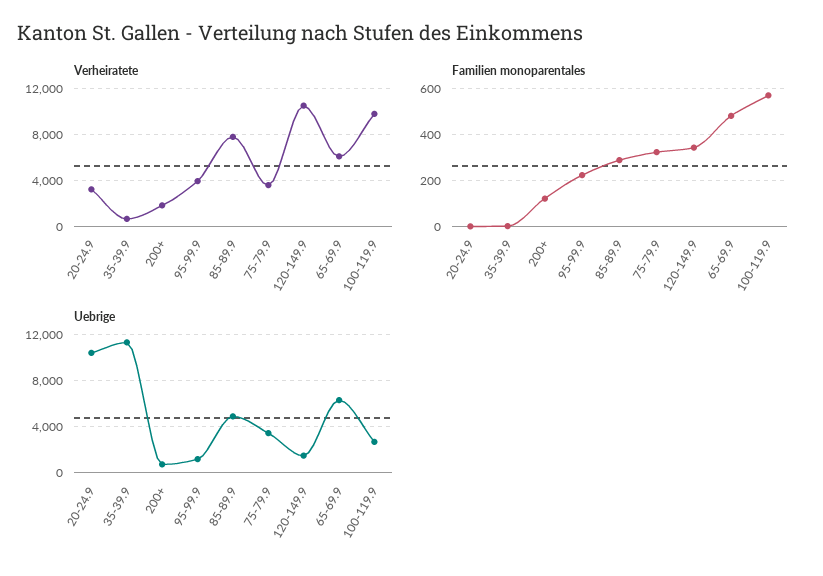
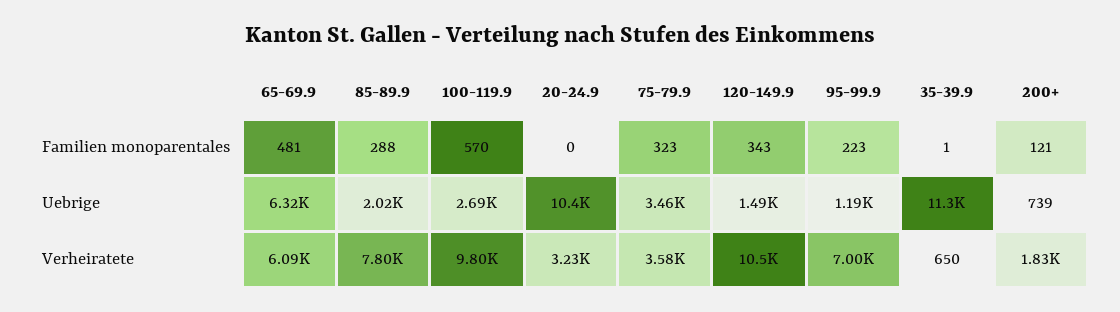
Verheiratete, 95-99.9: 4000 -> 7000
Uebrige, 85-89.9: 5000 -> 2020

